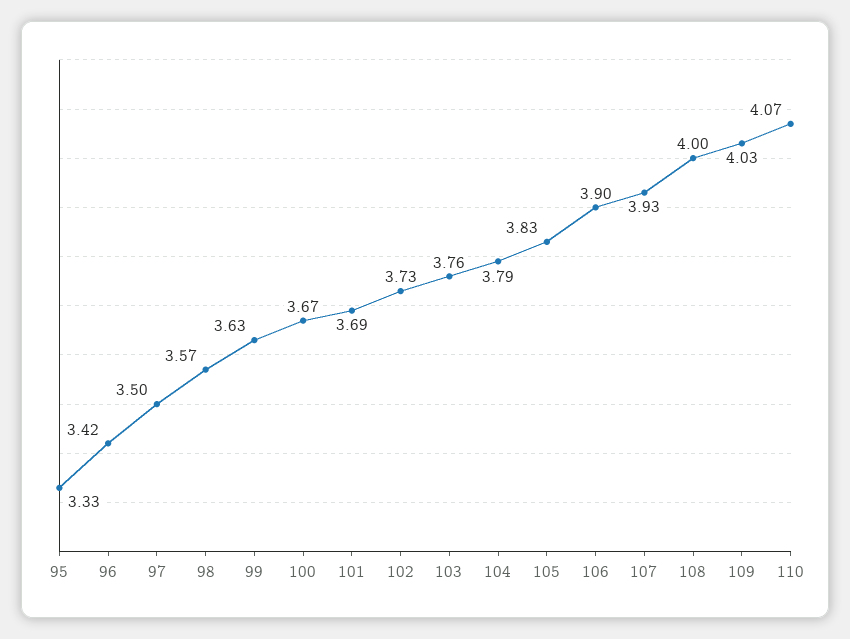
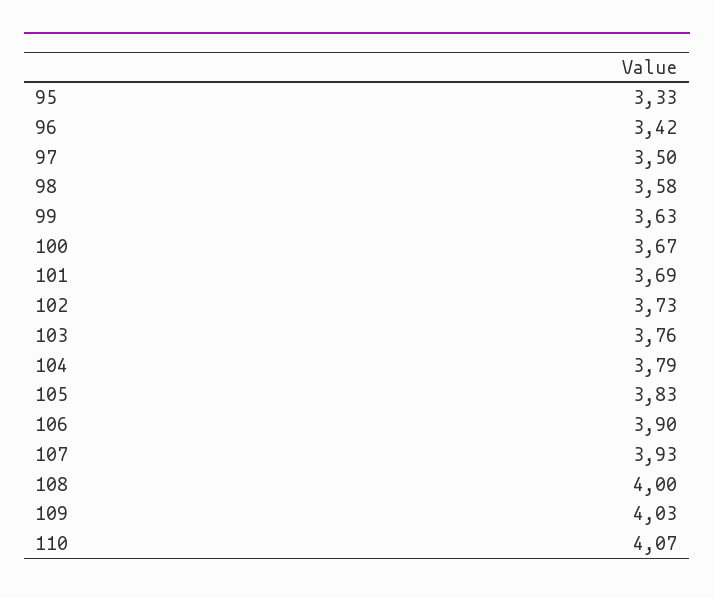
98: 3.57 -> 3.58

